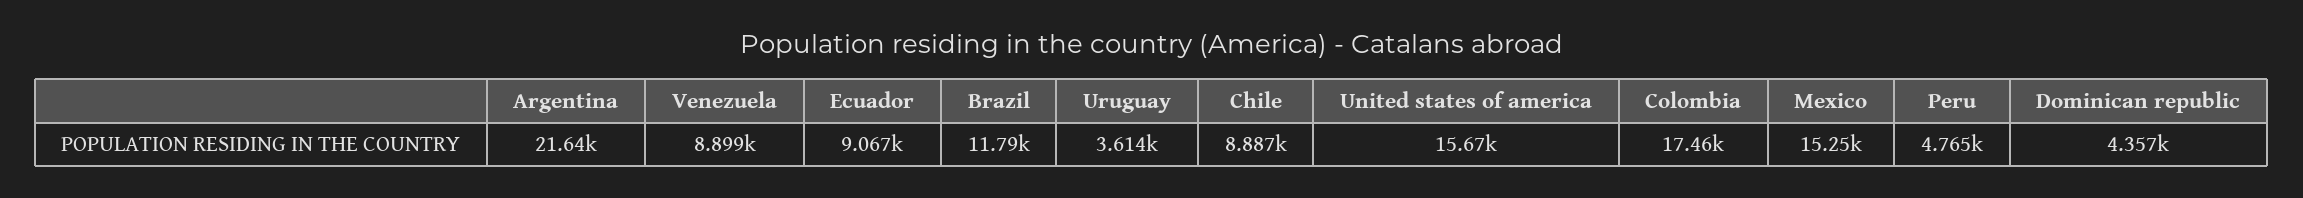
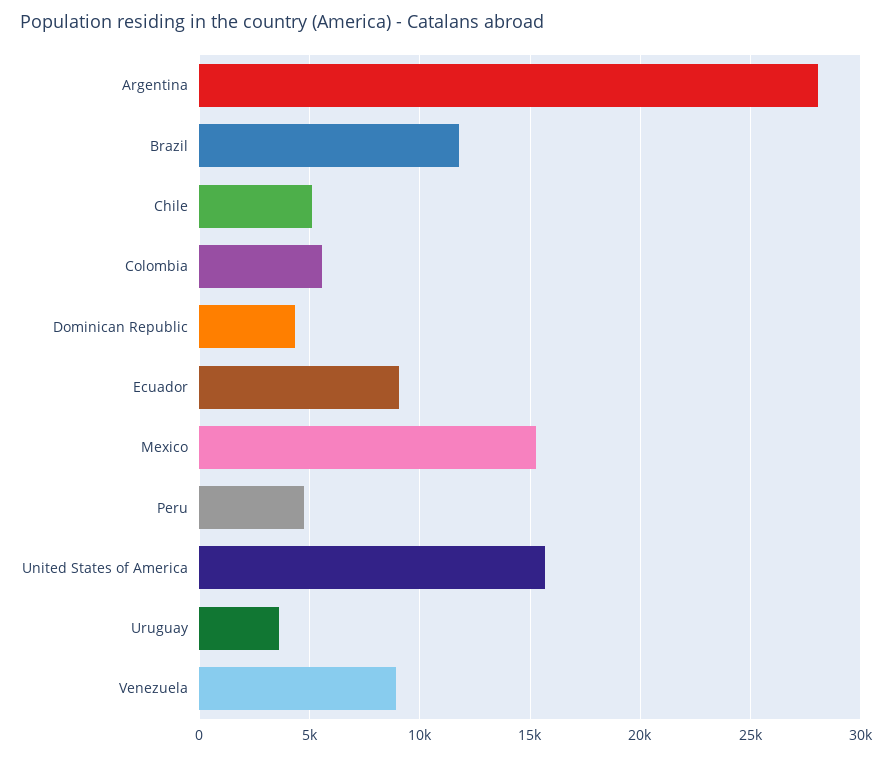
Argentina: 21640 -> 28000
Chile: 8887 -> 5000
Colombia: 17460 -> 5500

